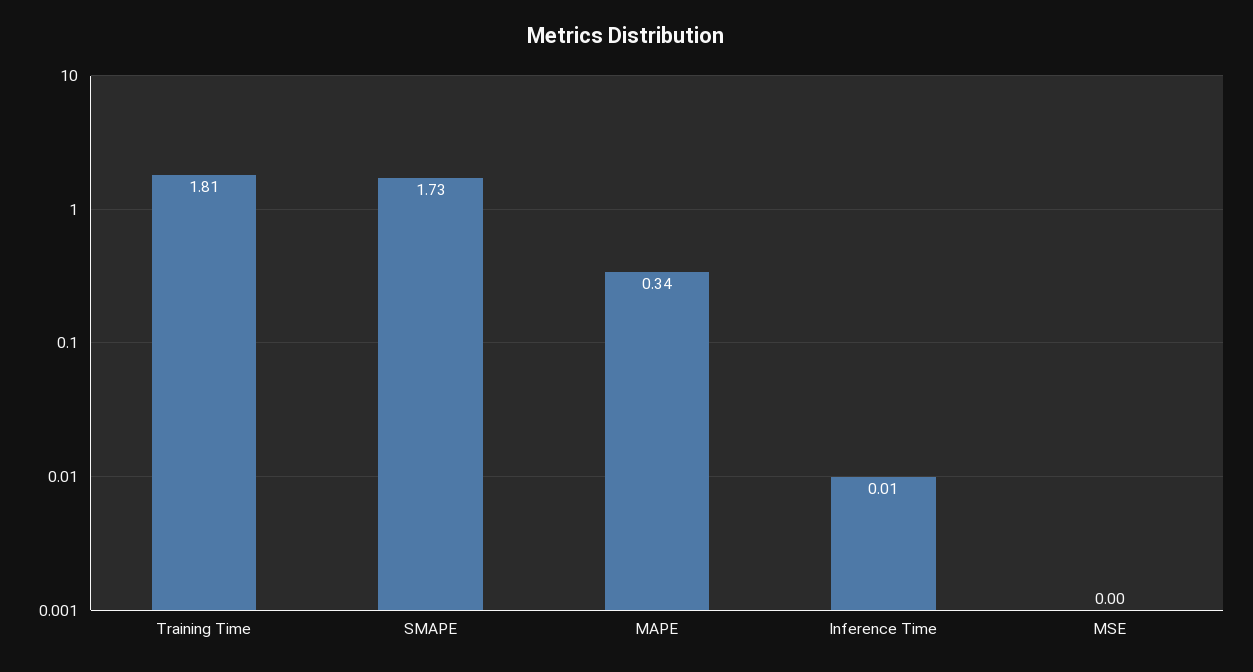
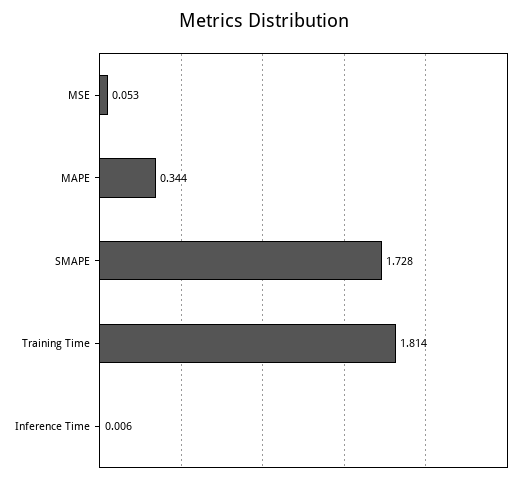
MSE: 0 -> 0.053

